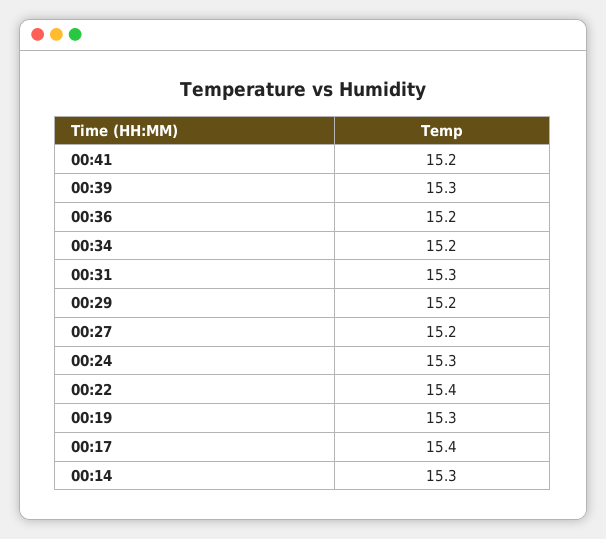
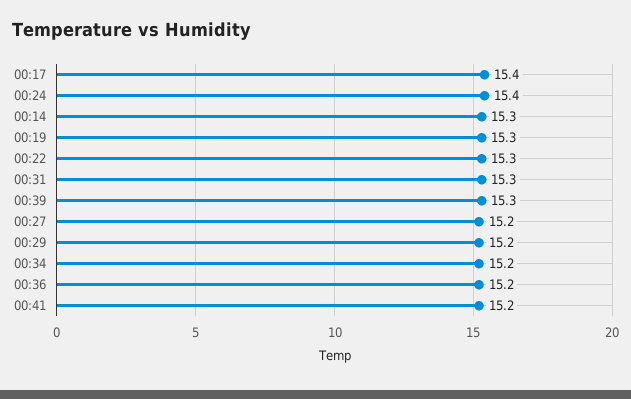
00:24: 15.3 -> 15.4
00:22: 15.4 -> 15.3

